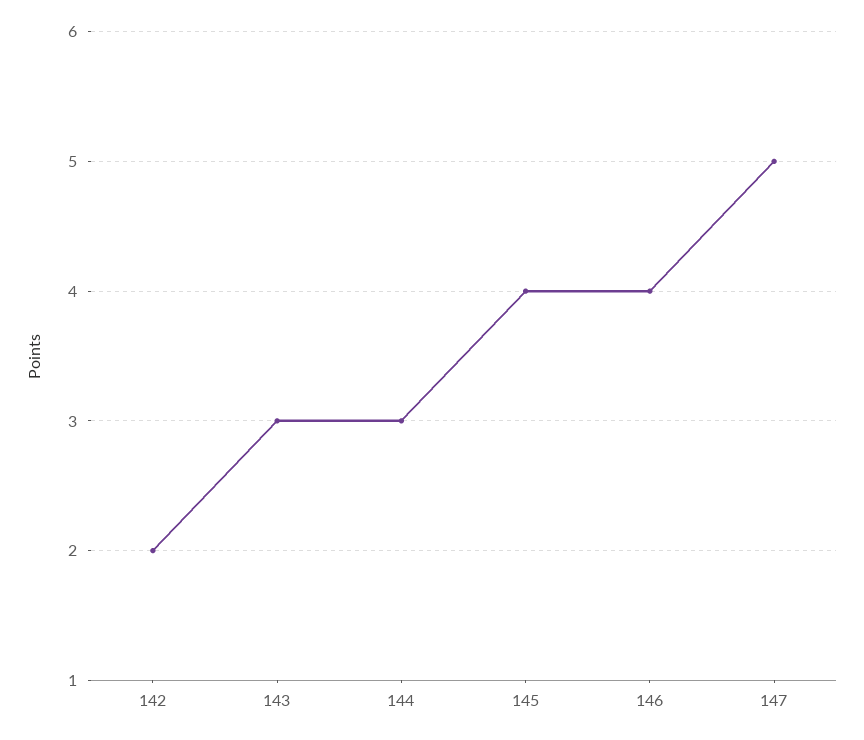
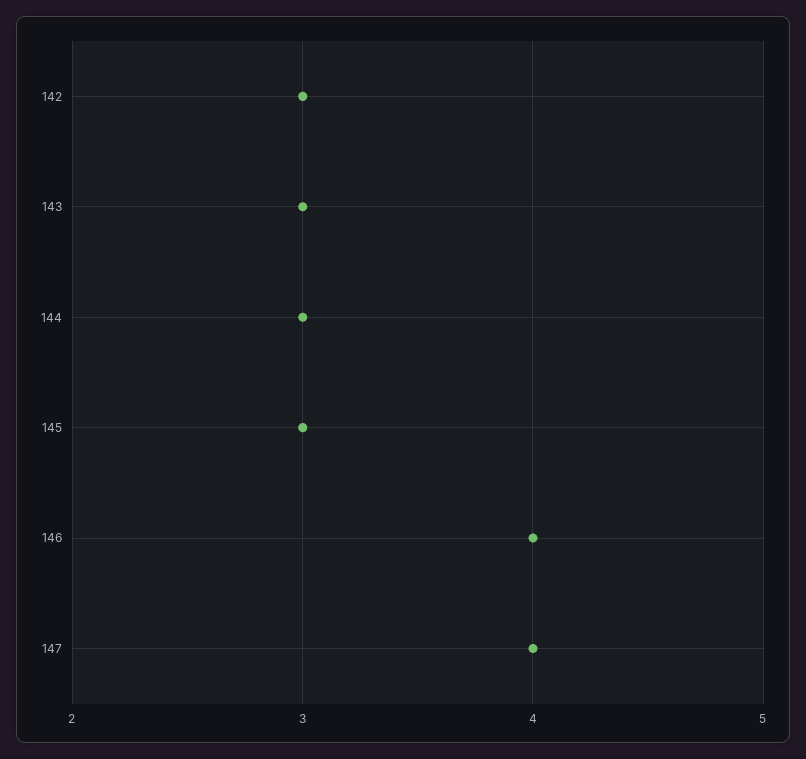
142: 2 -> 3
145: 4 -> 3
147: 5 -> 4

